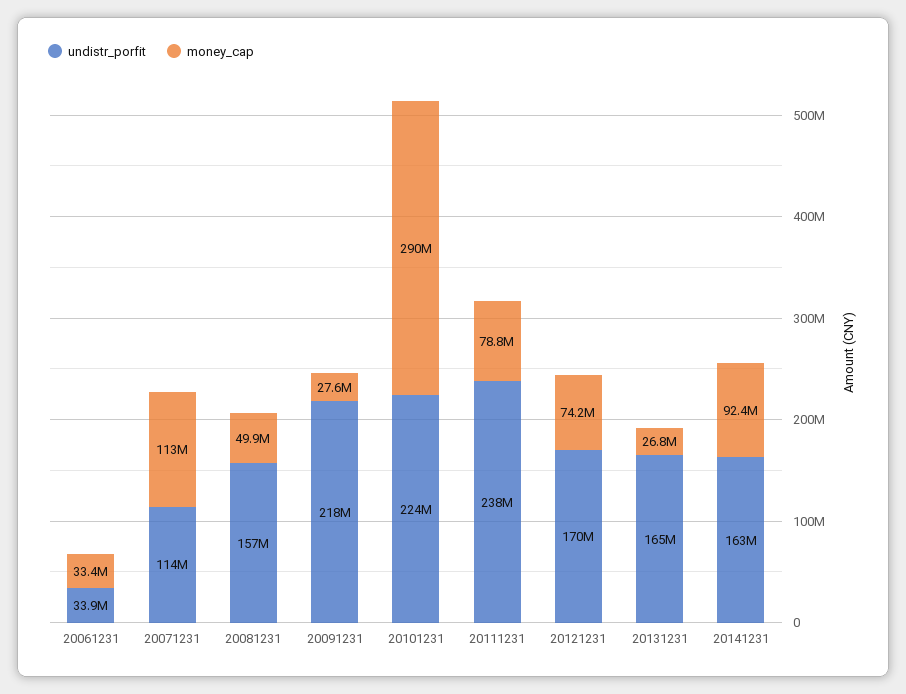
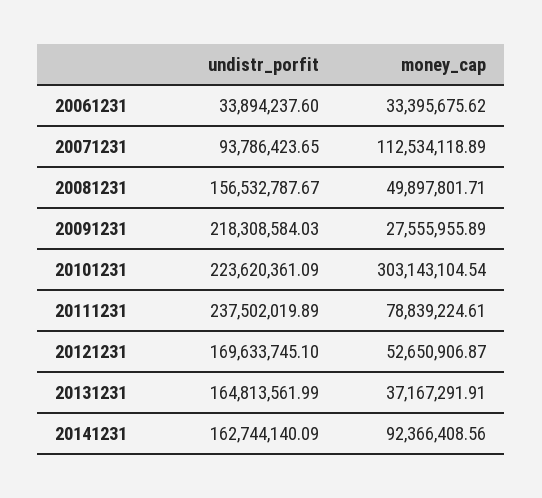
undistr_porfit, 20071231: 114000000 -> 93786423.65
money_cap, 20101231: 290000000 -> 303143104.54
money_cap, 20121231: 74200000 -> 52650906.87
money_cap, 20131231: 26800000 -> 37167291.91

